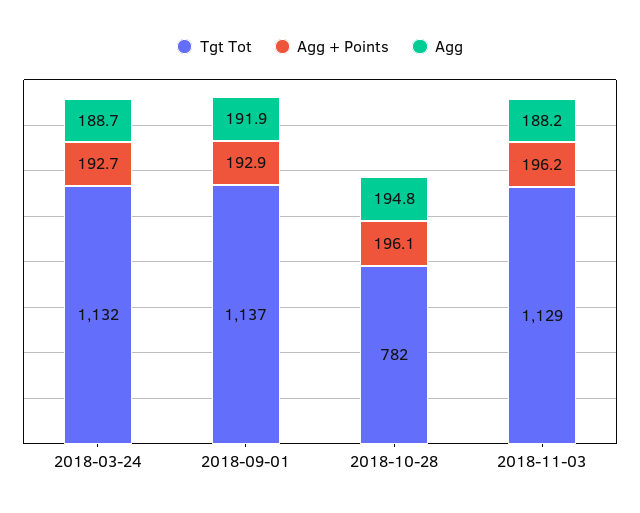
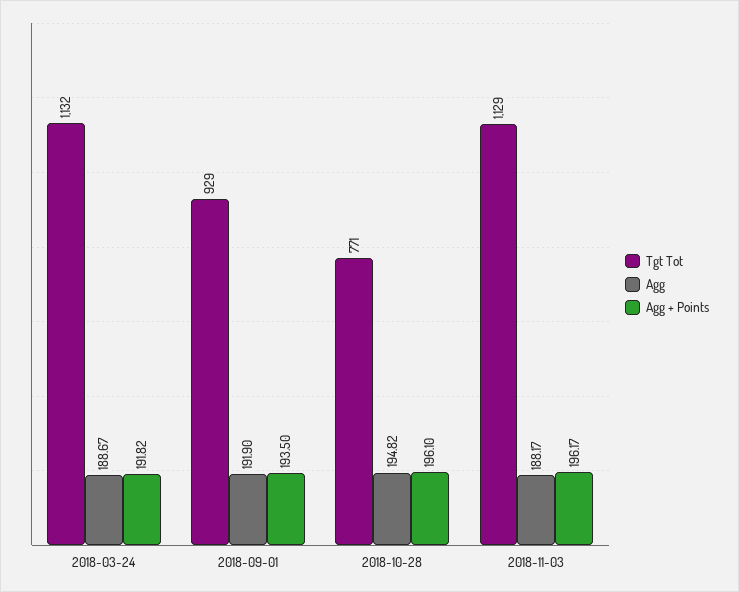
Agg + Points, 2018-03-24: 192.7 -> 191.82
Tgt Tot, 2018-09-01: 1137 -> 929
Agg + Points, 2018-09-01: 192.9 -> 193.5
Tgt Tot, 2018-10-28: 782 -> 771

